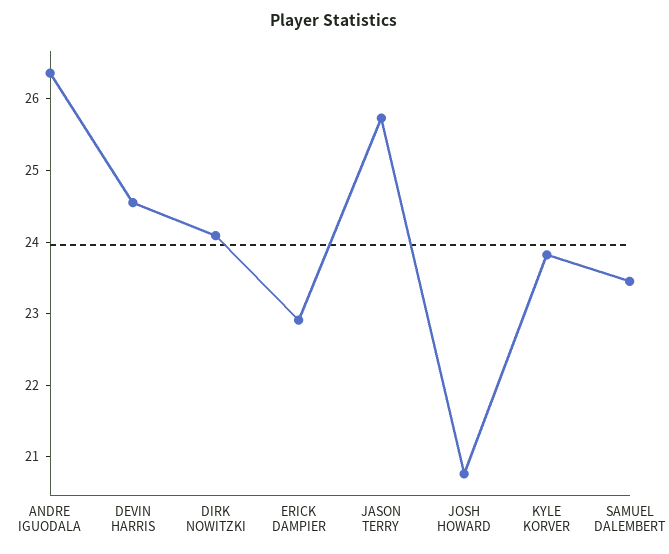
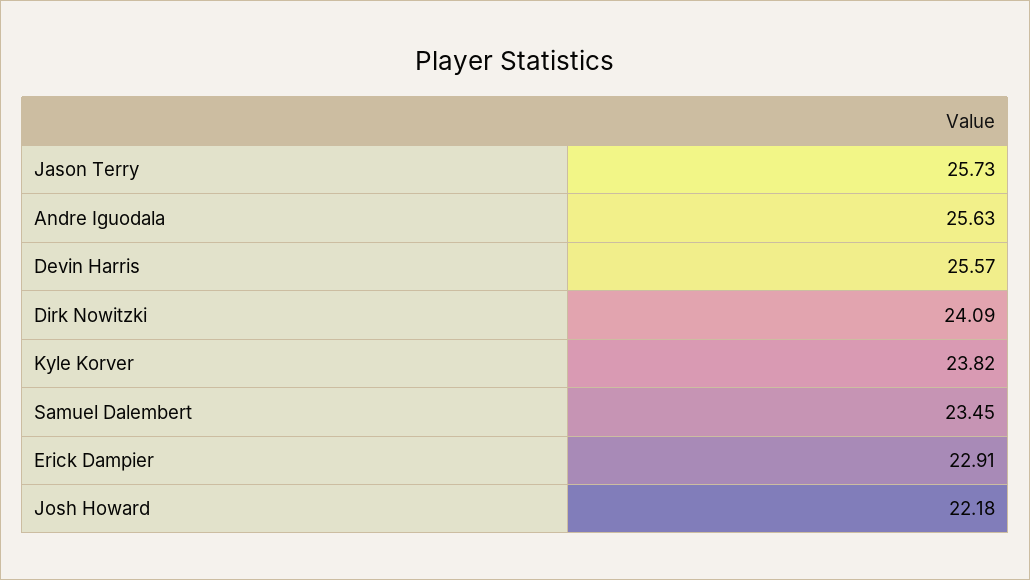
ANDRE IGUODALA: 26.4 -> 25.63
DEVIN HARRIS: 24.6 -> 25.57
JOSH HOWARD: 20.8 -> 22.18

